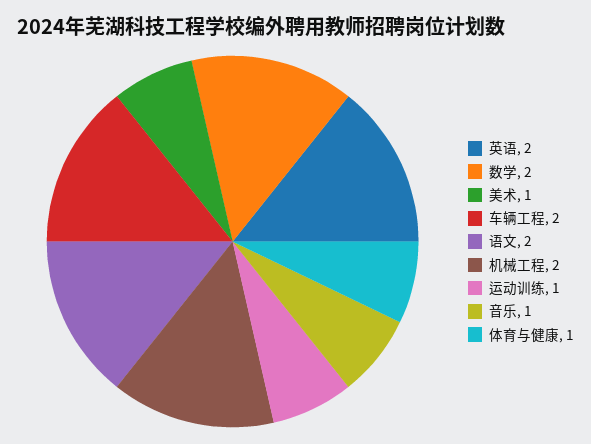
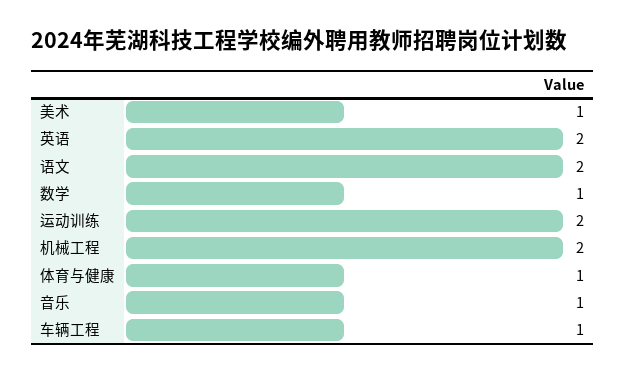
数学: 2 -> 1
车辆工程: 2 -> 1
运动训练: 1 -> 2

